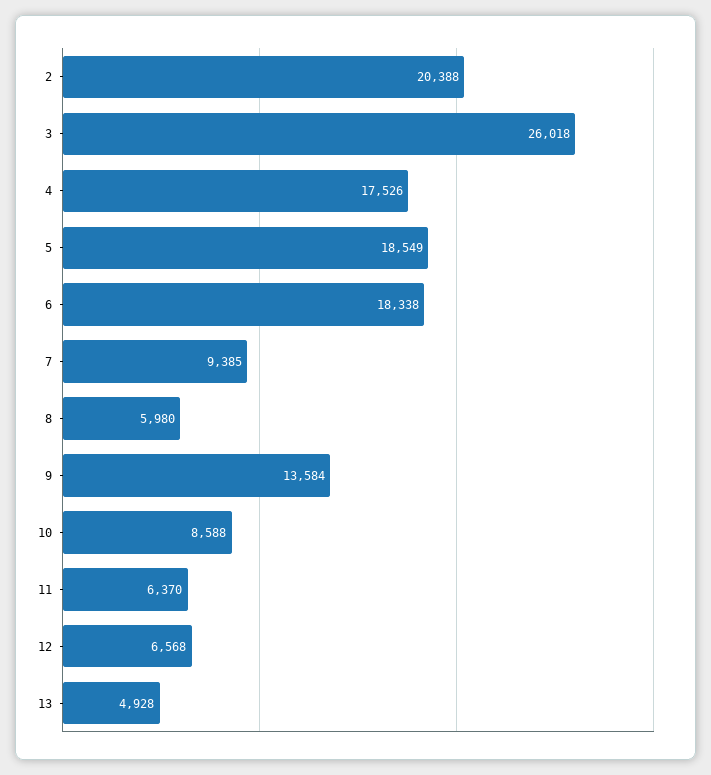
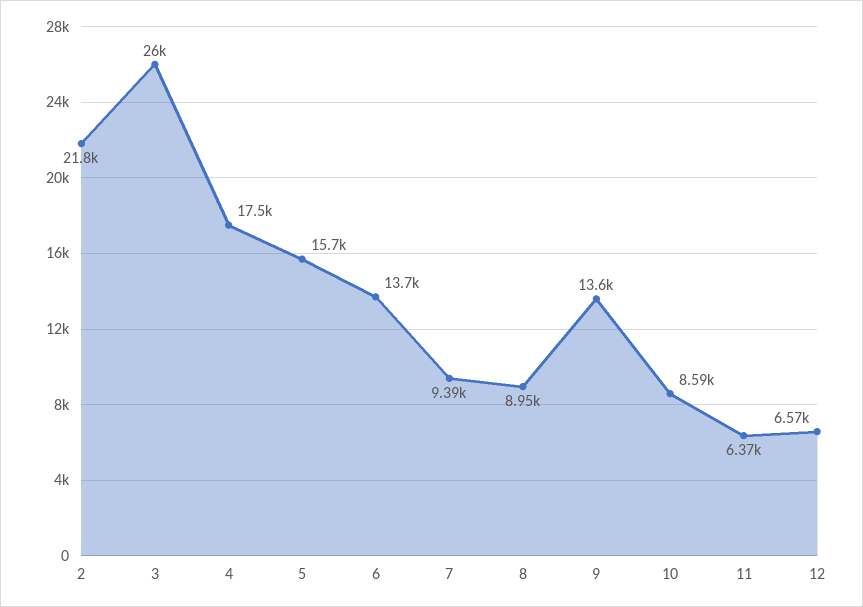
2: 20388 -> 21800
5: 18549 -> 15700
6: 18338 -> 13700
8: 5980 -> 8950
13: 4928 -> none

